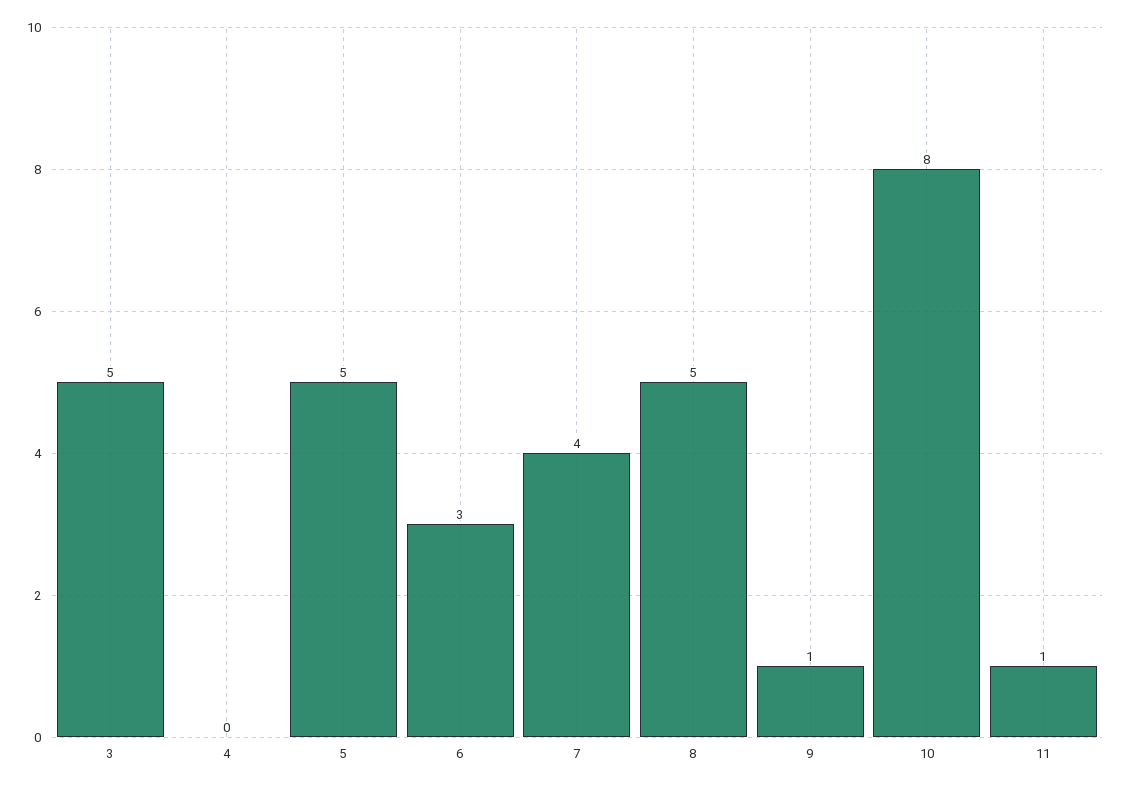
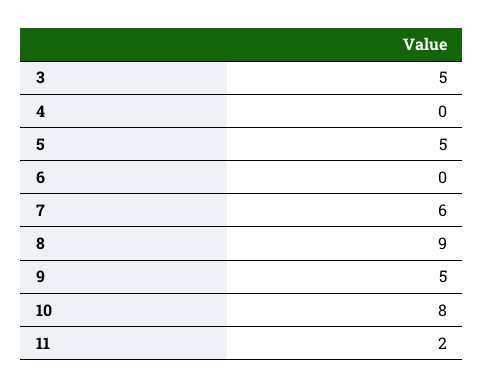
6: 3 -> 0
7: 4 -> 6
8: 5 -> 9
9: 1 -> 5
11: 1 -> 2

